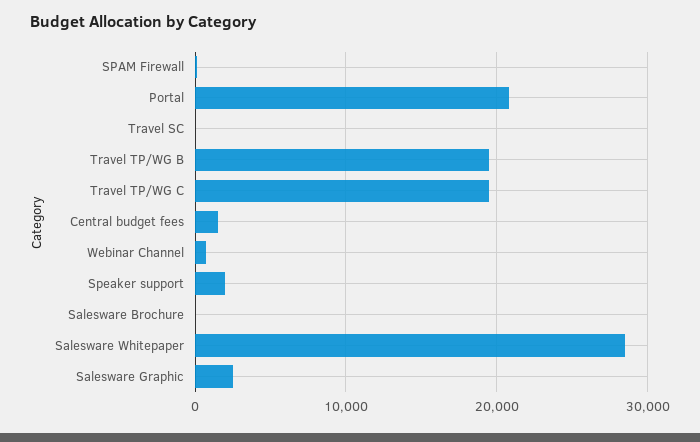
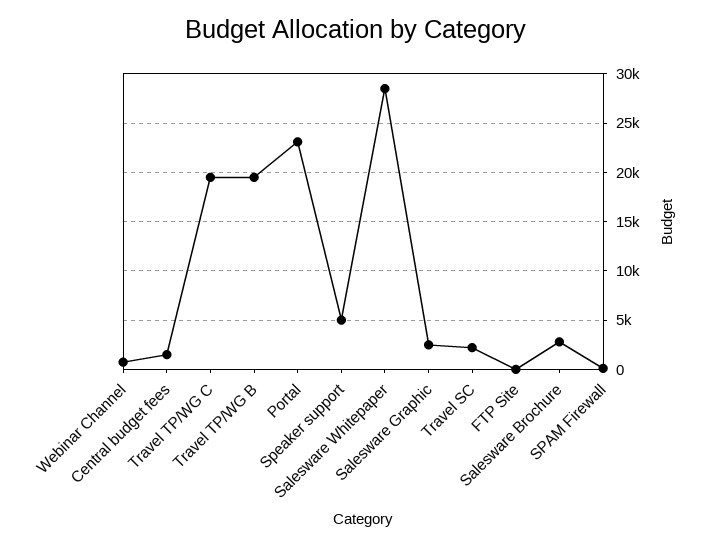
Portal: 21000 -> 23000
Travel SC: 0 -> 2000
Speaker support: 2000 -> 5000
Salesware Brochure: 0 -> 3000
FTP Site: none -> 0

